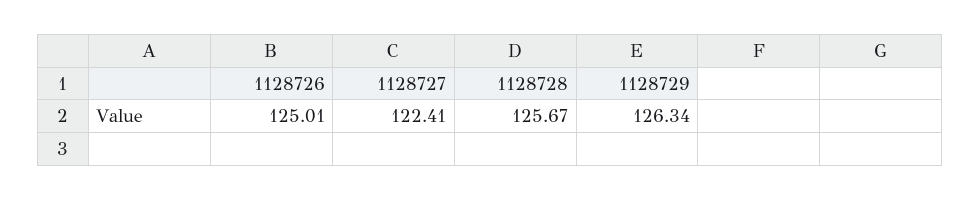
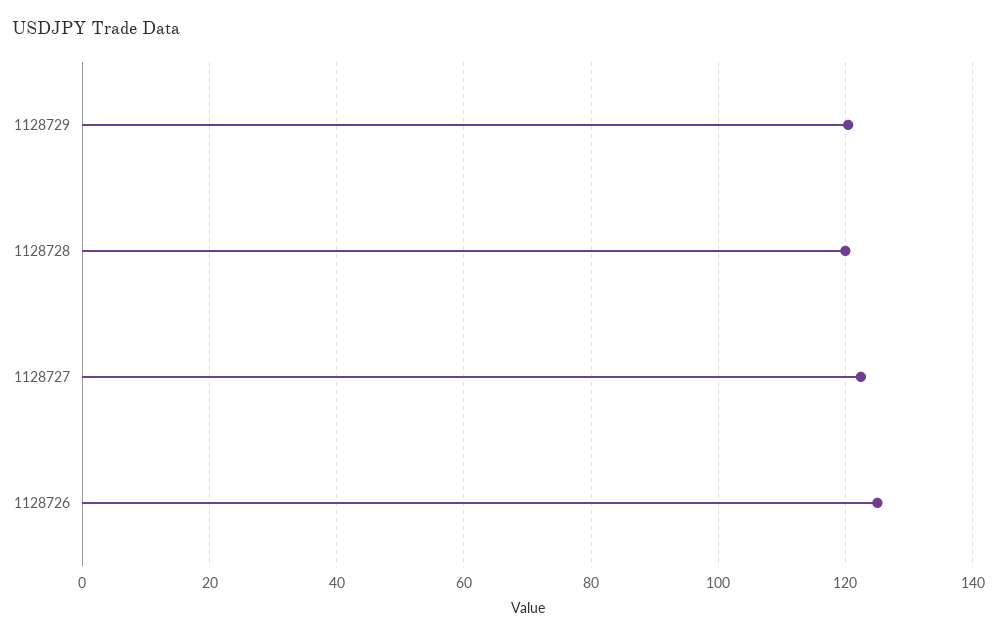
1128728: 125.67 -> 120
1128729: 126.34 -> 120

